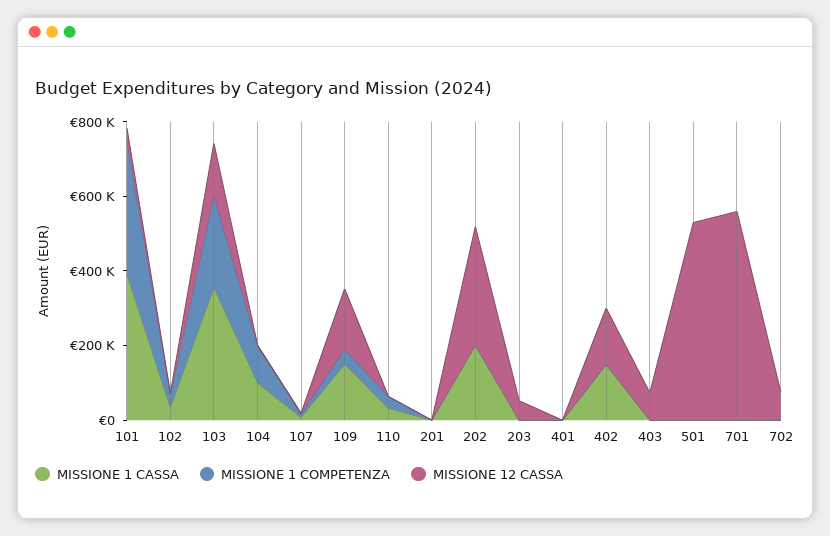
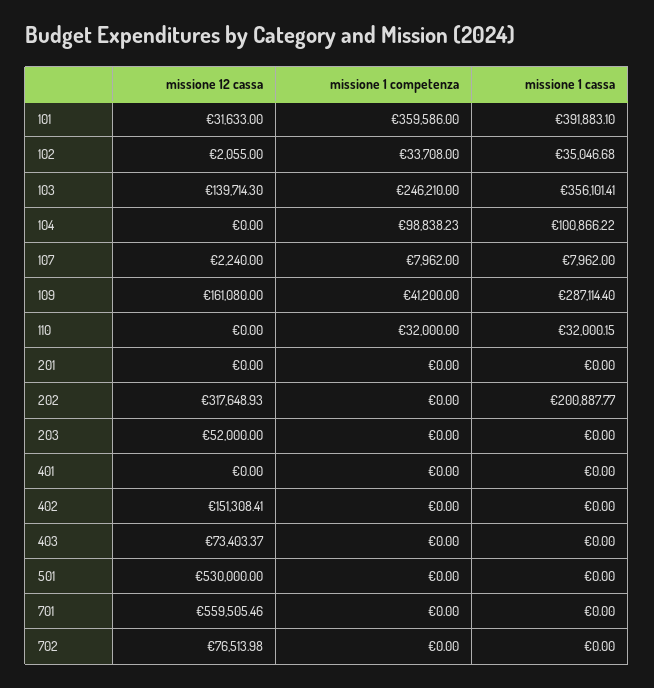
MISSIONE 1 CASSA, 109: 150000 -> 287114.4
MISSIONE 1 CASSA, 402: 150000 -> 0

